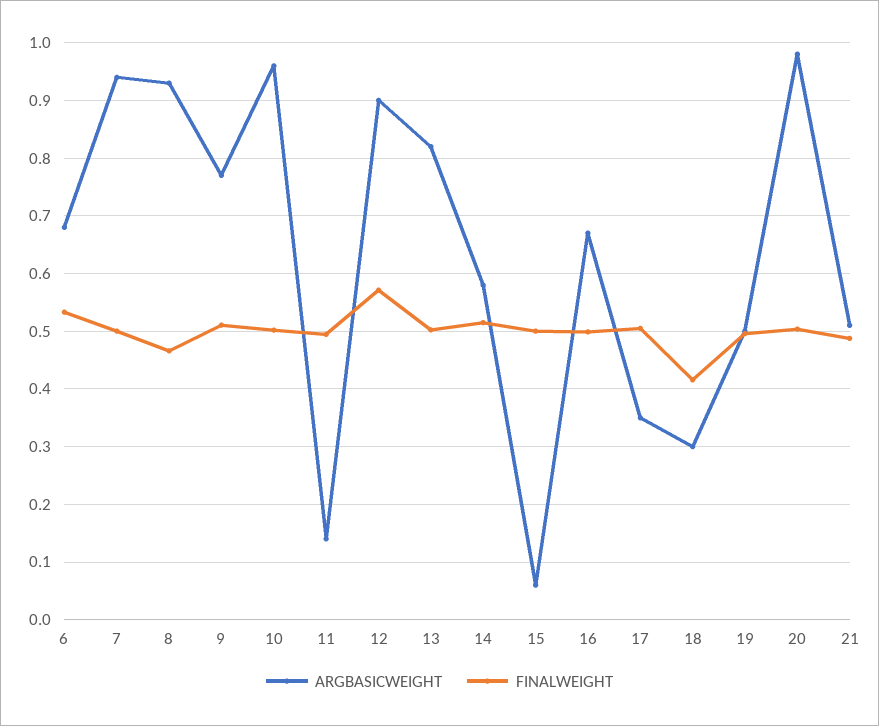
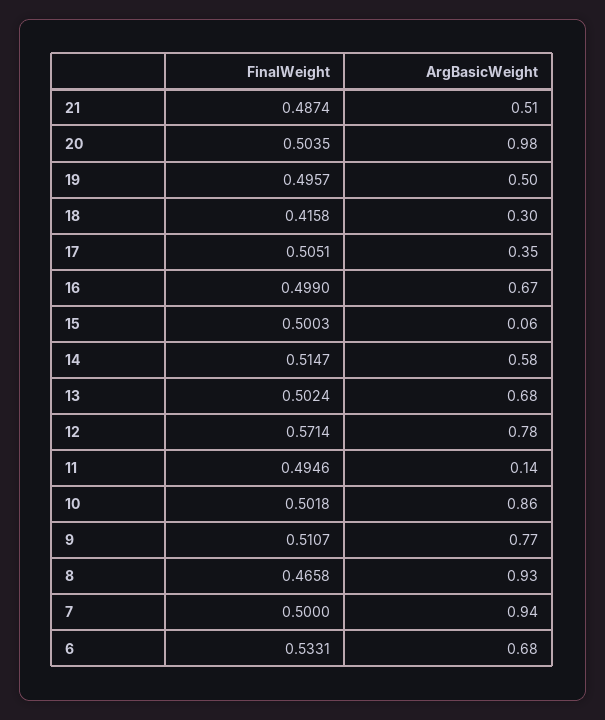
ARGBASICWEIGHT, 10: 0.96 -> 0.86
ARGBASICWEIGHT, 12: 0.9 -> 0.78
ARGBASICWEIGHT, 13: 0.82 -> 0.68

